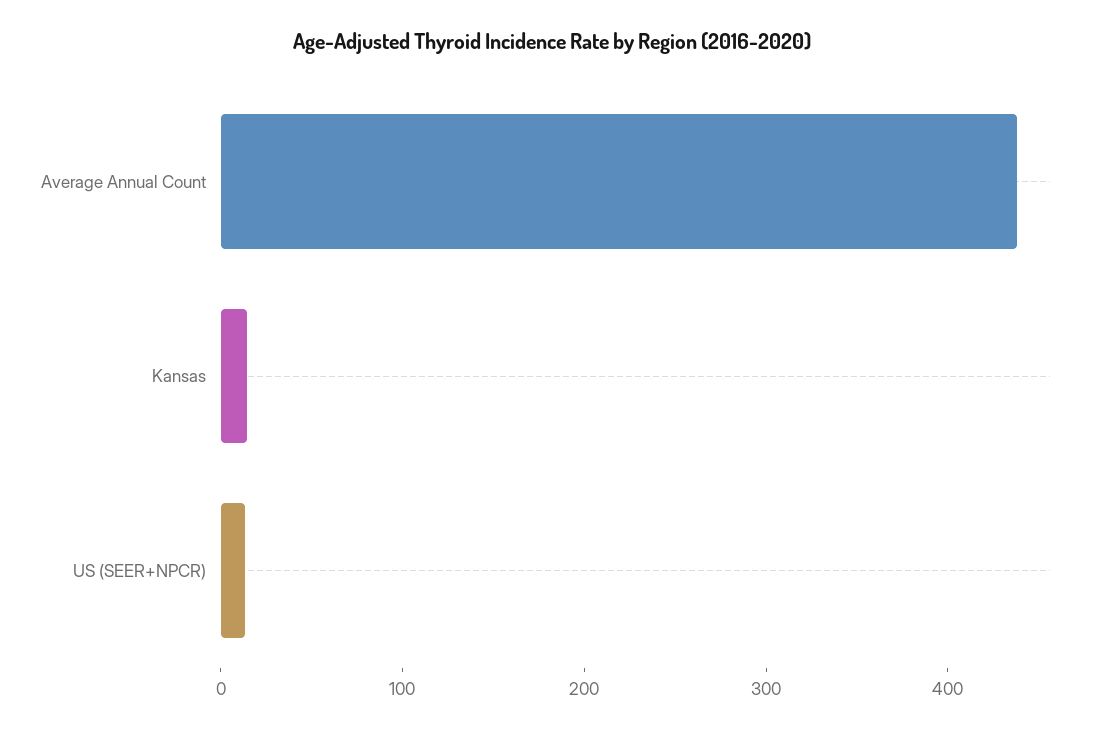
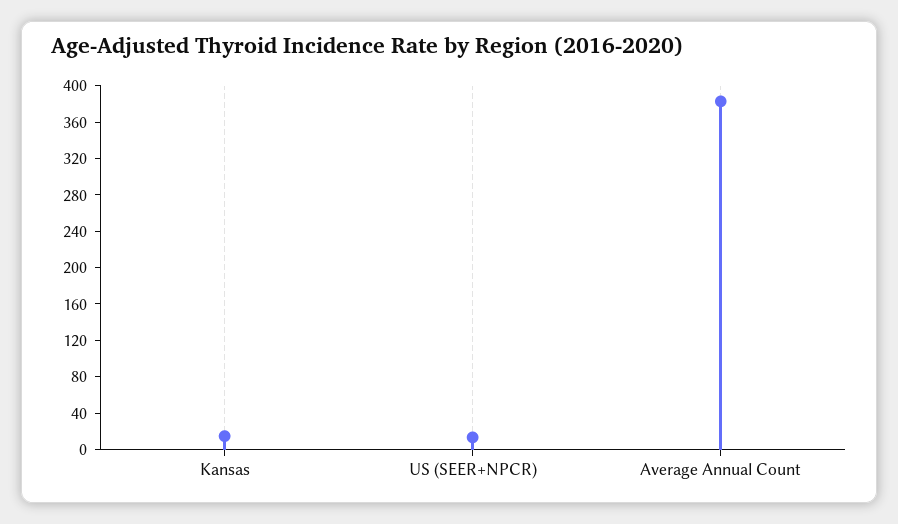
Average Annual Count: 440 -> 380

